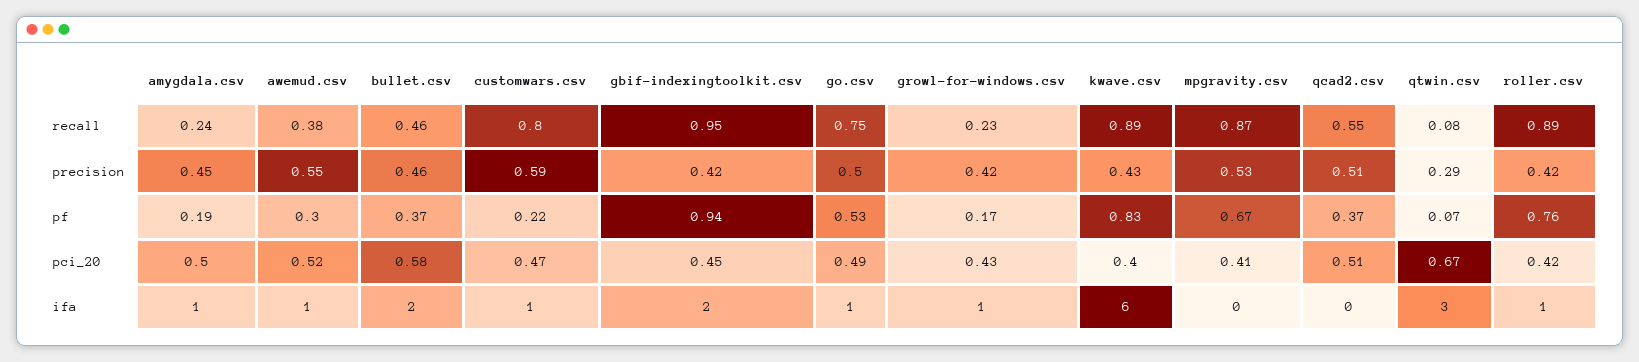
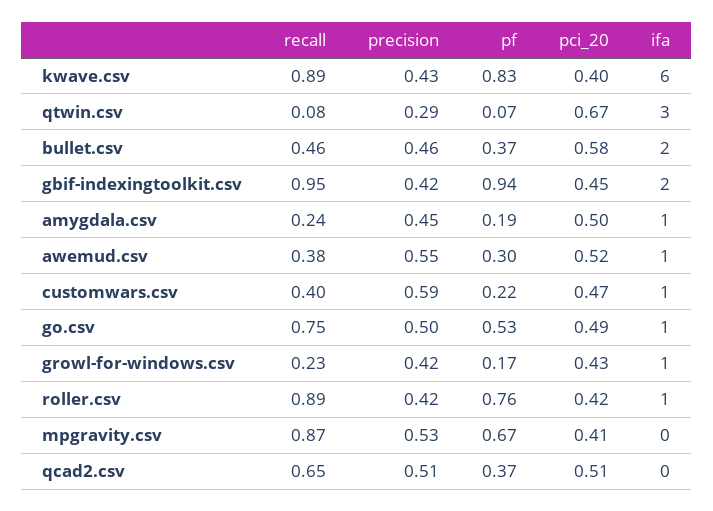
customwars.csv, recall: 0.8 -> 0.4
qcad2.csv, recall: 0.55 -> 0.65

